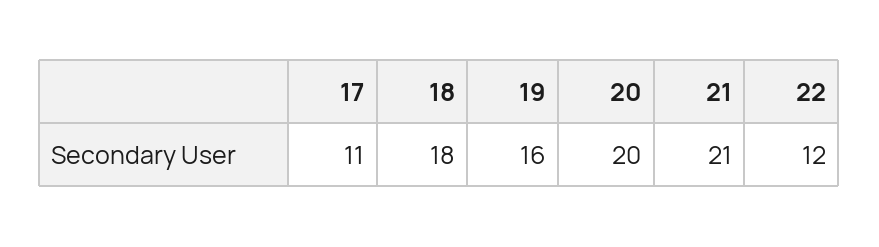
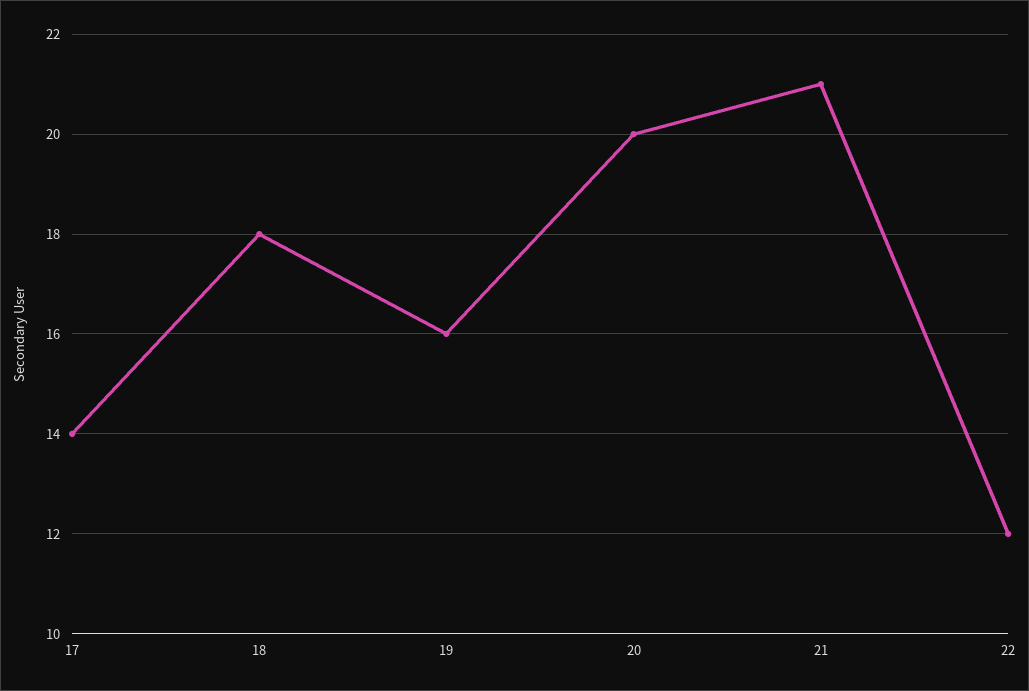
17: 11 -> 14

